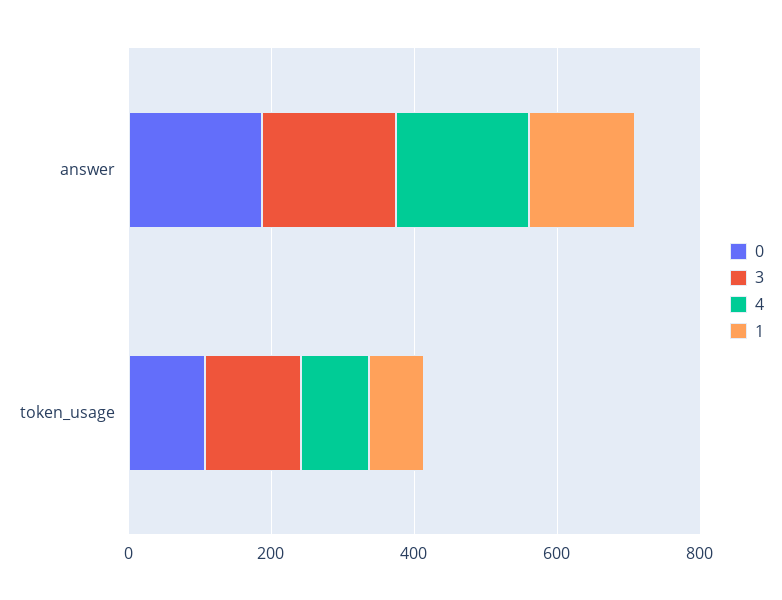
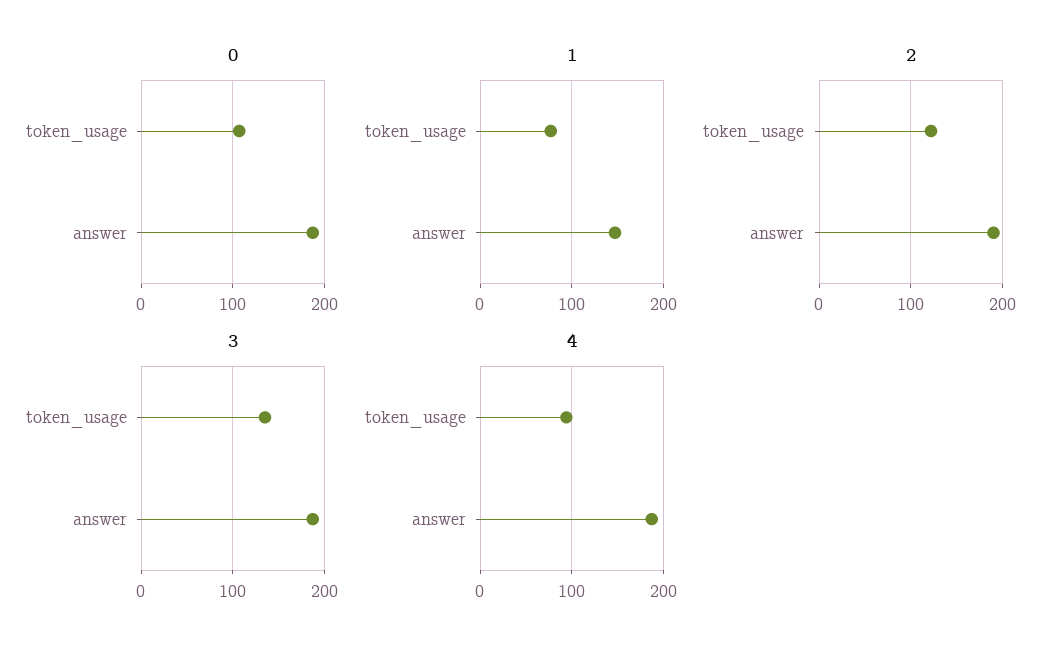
2, token_usage: none -> 120
2, answer: none -> 190

